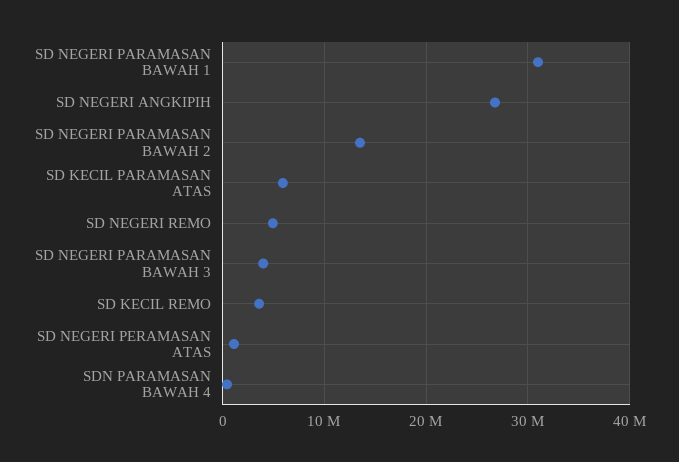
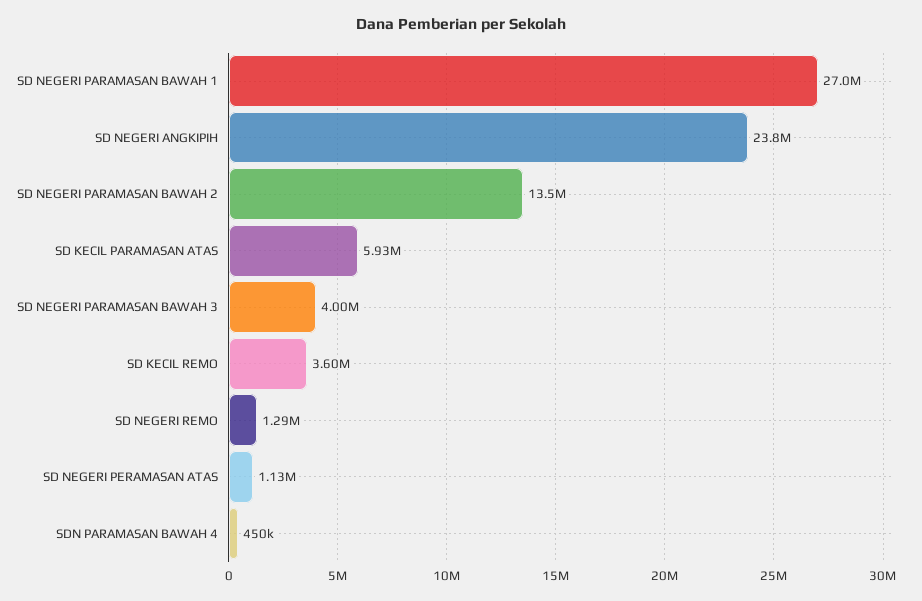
SD NEGERI PARAMASAN BAWAH 1: 31000000 -> 27000000
SD NEGERI ANGKIPIH: 27000000 -> 23800000
SD NEGERI REMO: 5000000 -> 1290000

